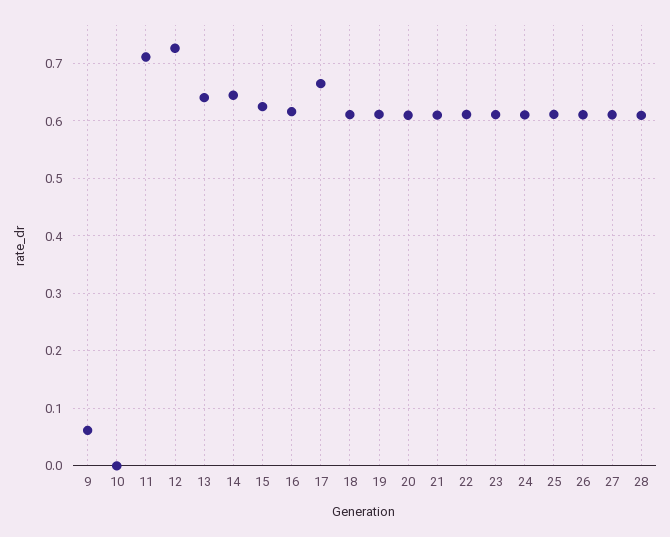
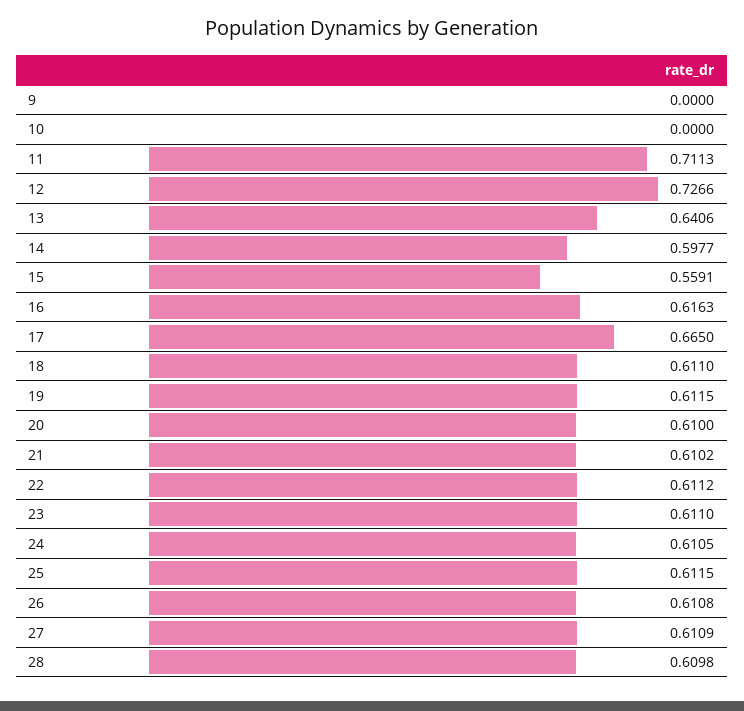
9: 0.06 -> 0
14: 0.64 -> 0.5977
15: 0.62 -> 0.5591

